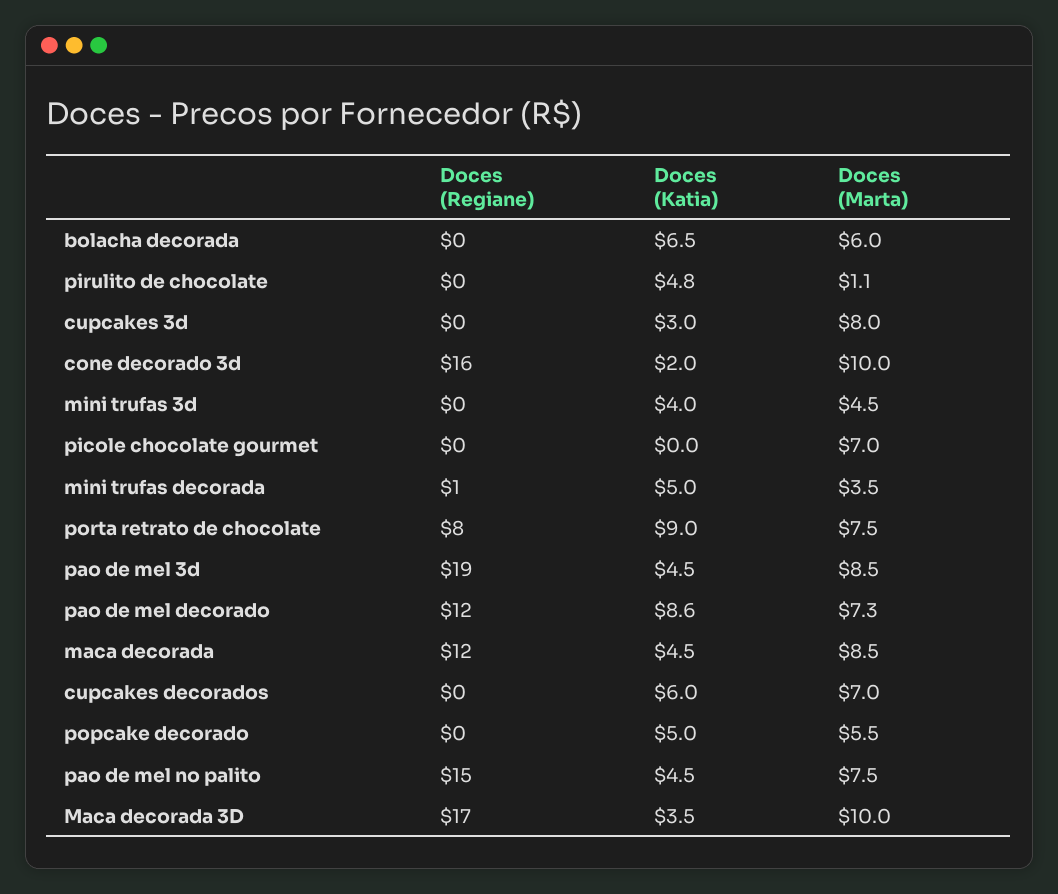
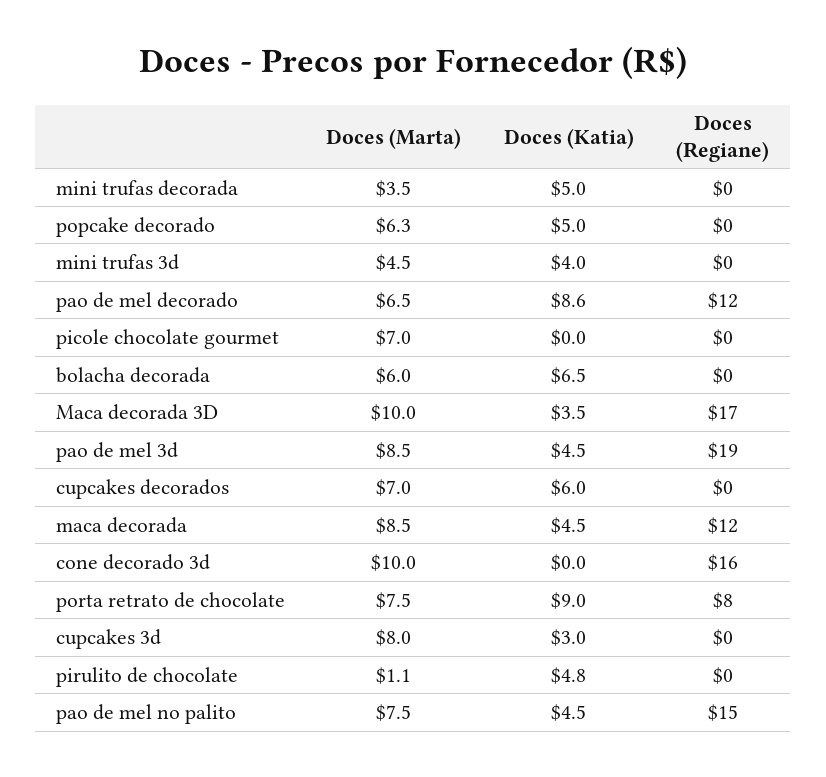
Doces (Katia), cone decorado 3d: 2 -> 0
Doces (Regiane), mini trufas decorada: 1 -> 0
Doces (Marta), pao de mel decorado: 7.3 -> 6.5
Doces (Marta), popcake decorado: 5.5 -> 6.3

